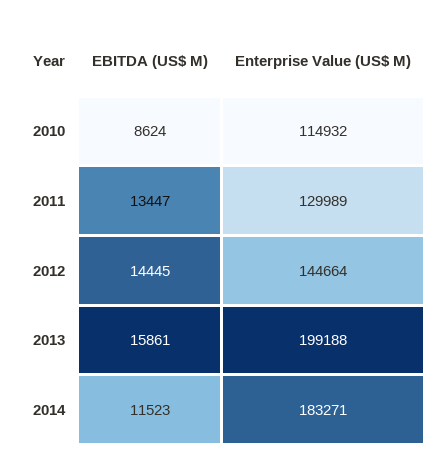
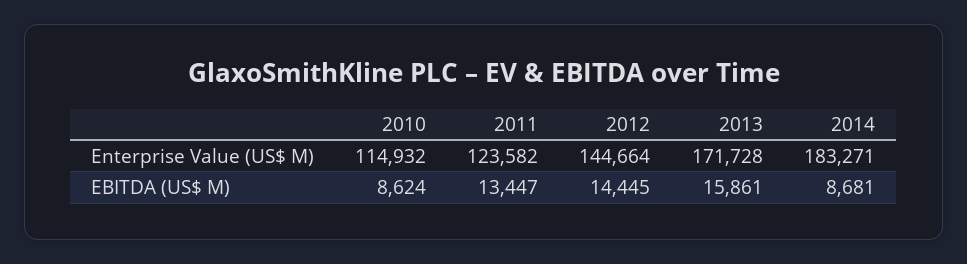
Enterprise Value (US$ M), 2011: 129989 -> 123582
Enterprise Value (US$ M), 2013: 199188 -> 171728
EBITDA (US$ M), 2014: 11523 -> 8681

